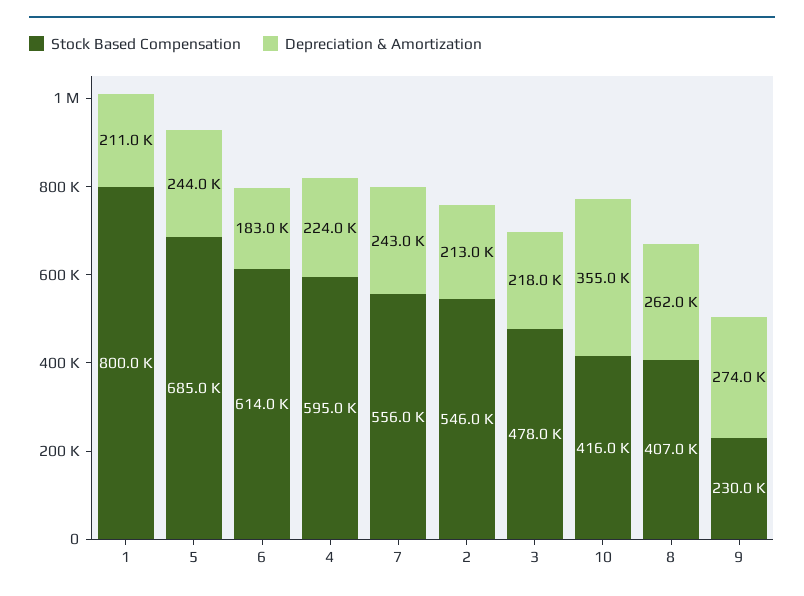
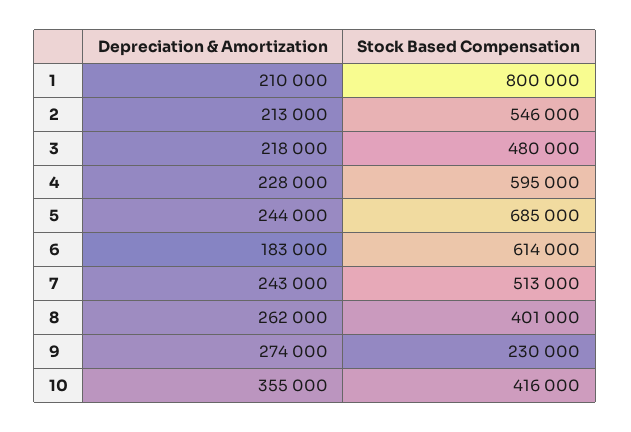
Depreciation & Amortization, 1: 211000 -> 210000
Depreciation & Amortization, 4: 224000 -> 228000
Stock Based Compensation, 7: 556000 -> 513000
Stock Based Compensation, 3: 478000 -> 480000
Stock Based Compensation, 8: 407000 -> 401000

